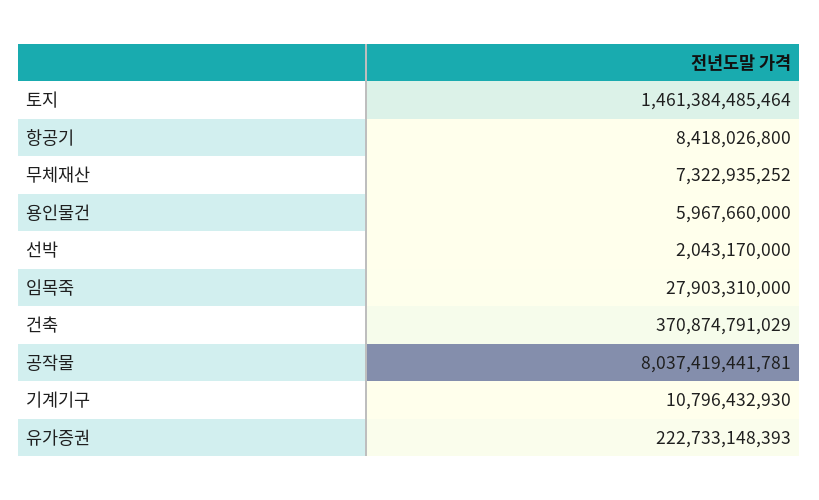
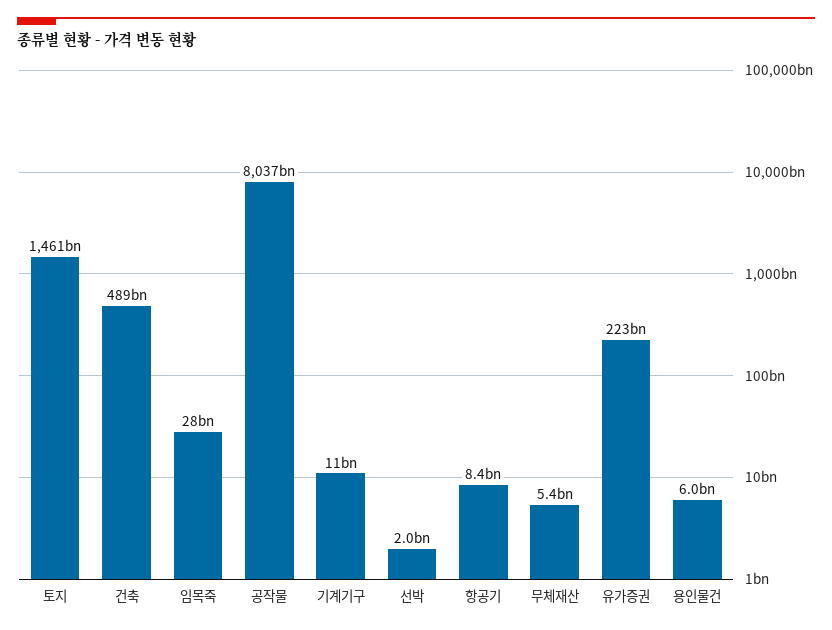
무체재산: 7322935252 -> 5400000000
건축: 370874791029 -> 489000000000

